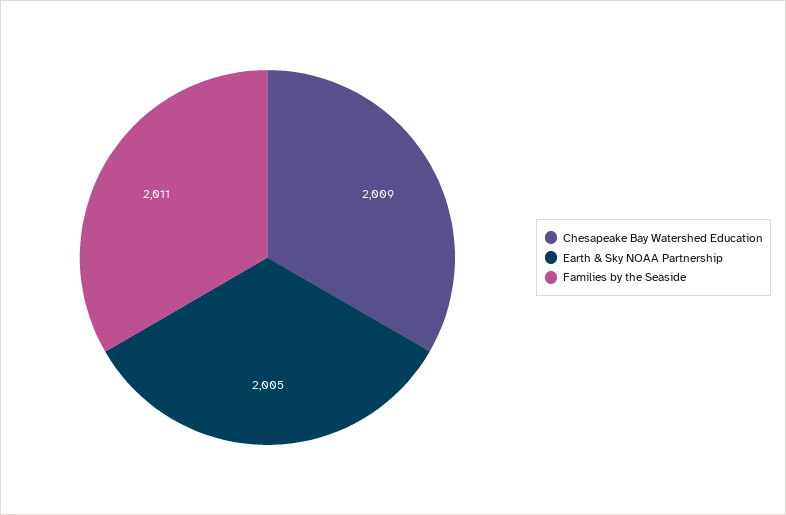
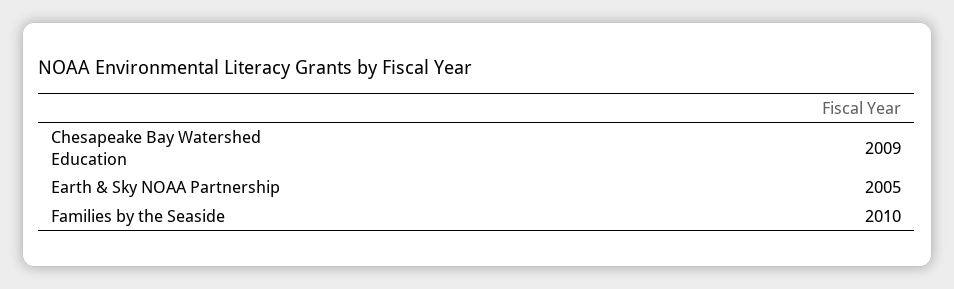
Families by the Seaside: 2011 -> 2010

